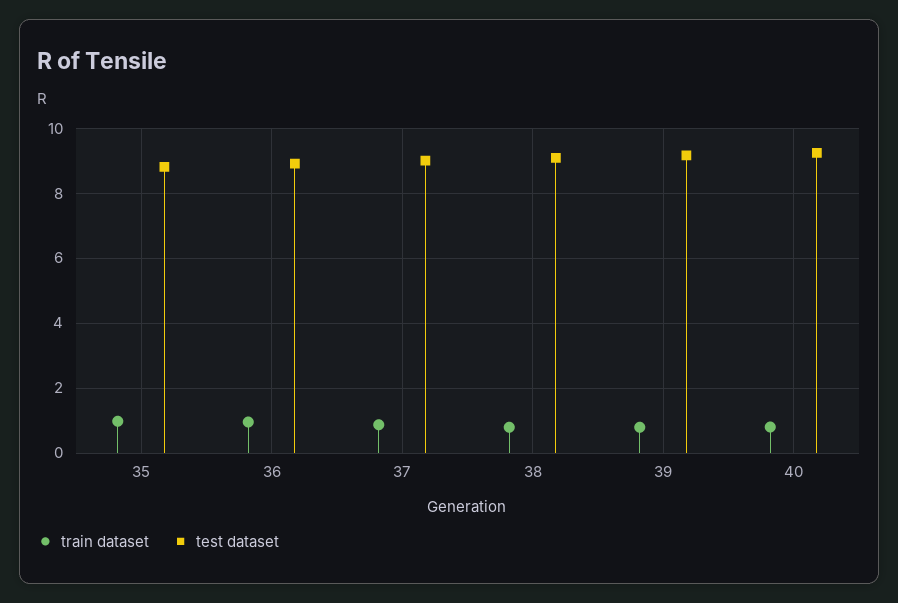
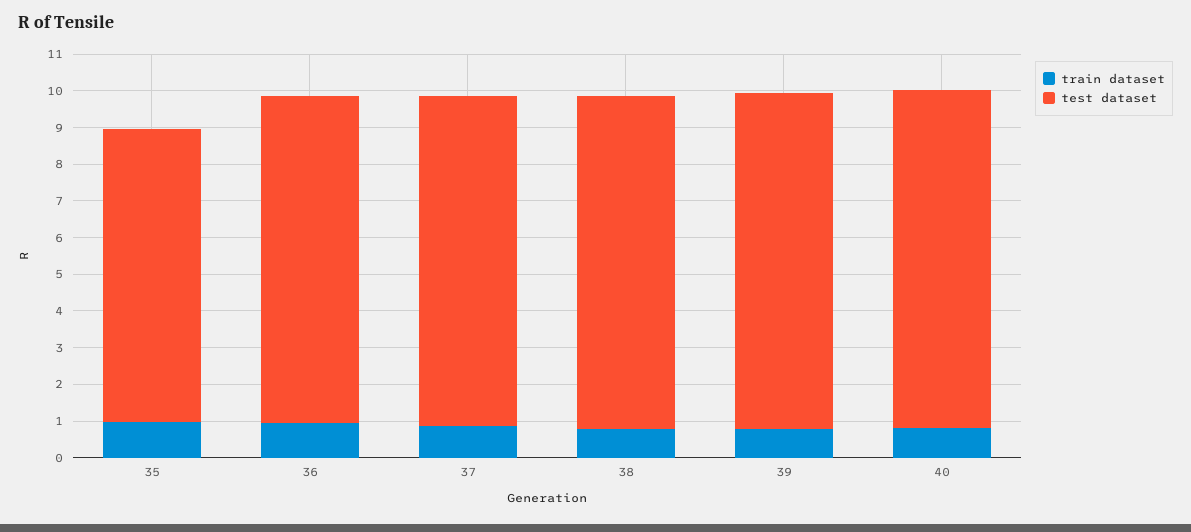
test dataset, 35: 8.8 -> 8

